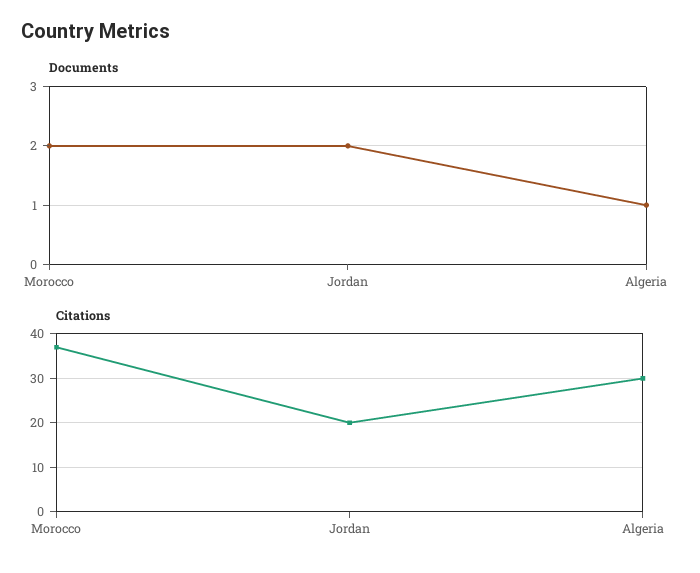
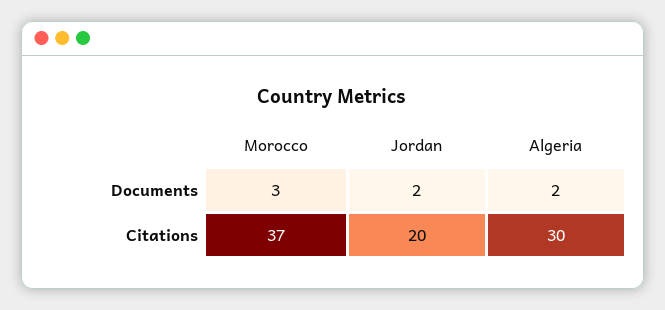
Documents, Morocco: 2 -> 3
Documents, Algeria: 1 -> 2

